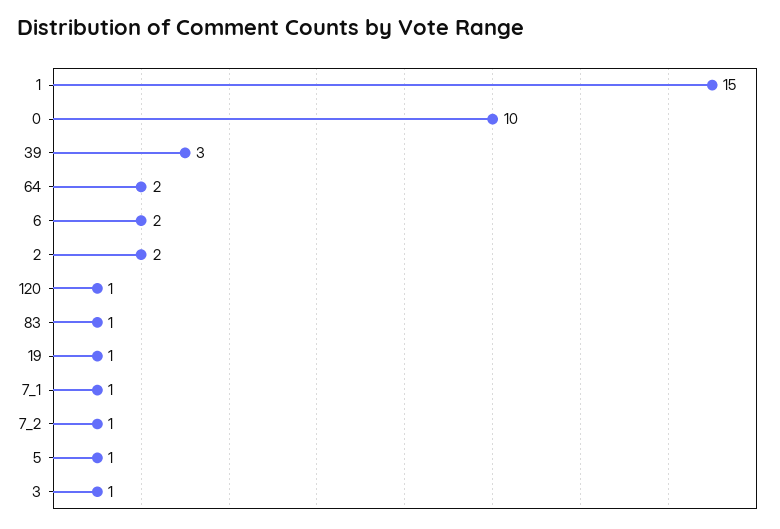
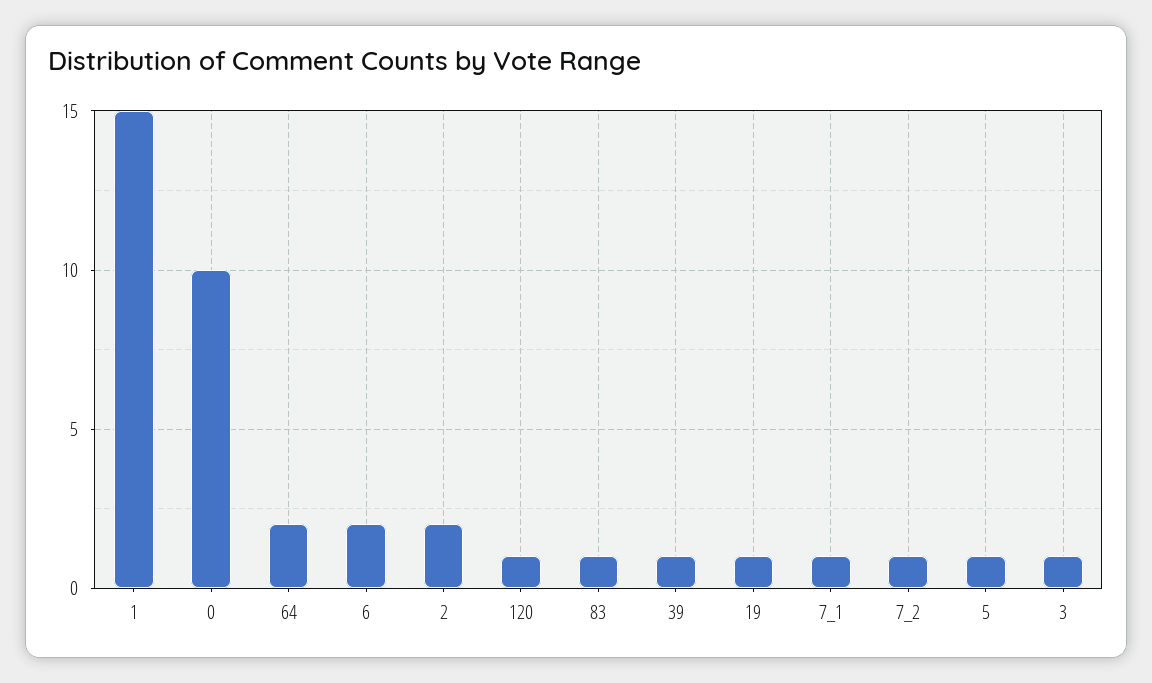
39: 3 -> 1

